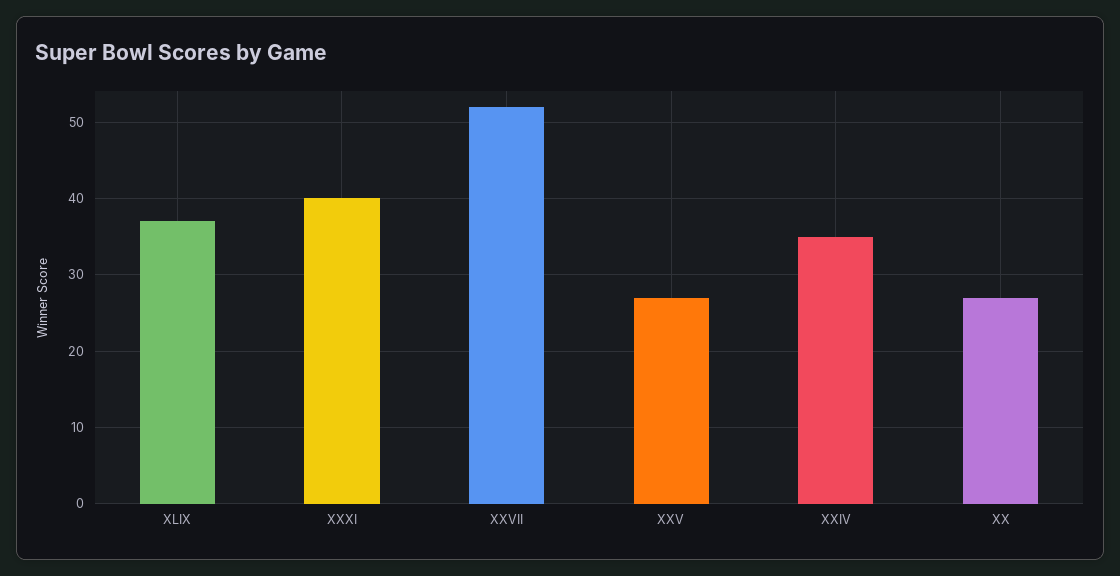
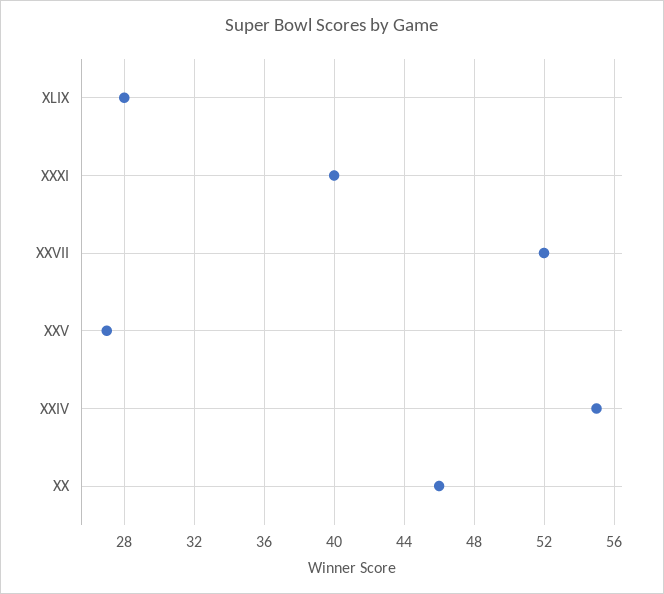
XLIX: 37 -> 28
XXIV: 35 -> 55
XX: 27 -> 46

